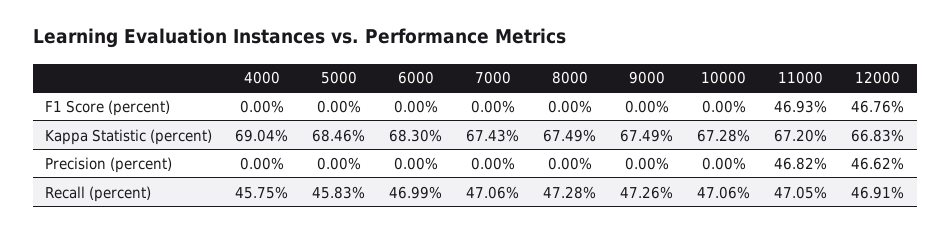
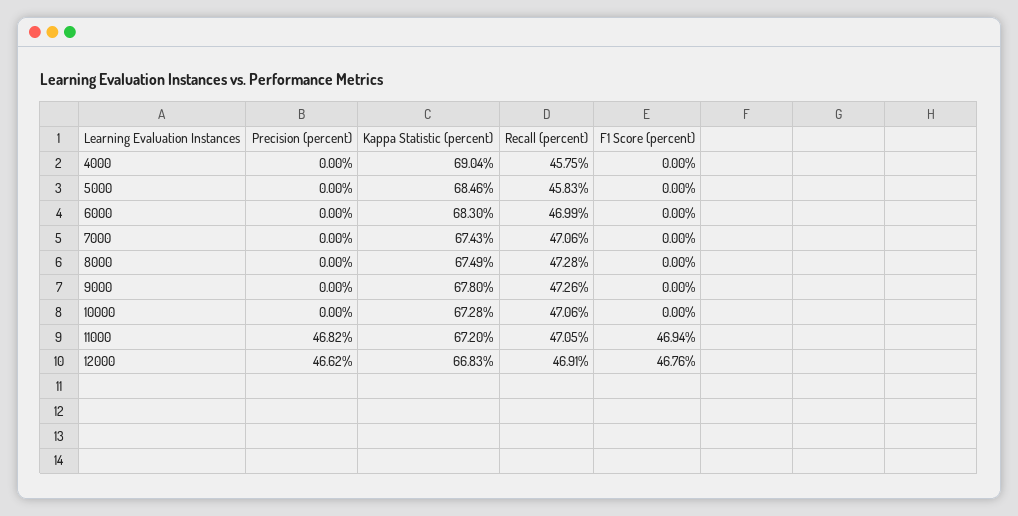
11000, F1 Score (percent): 46.93 -> 46.94
9000, Kappa Statistic (percent): 67.49 -> 67.8

